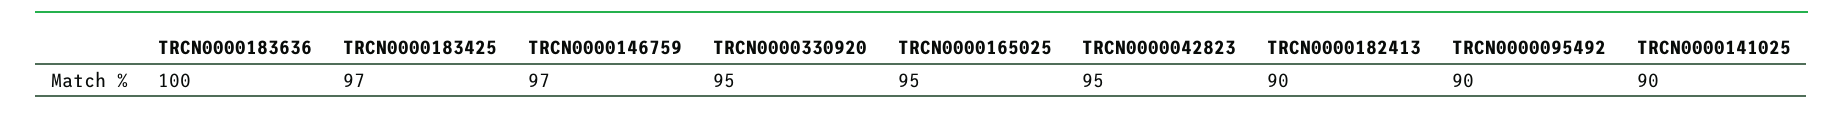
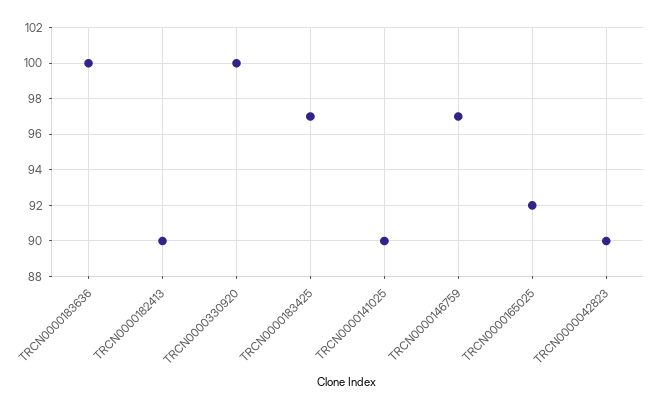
TRCN0000330920: 95 -> 100
TRCN0000165025: 95 -> 92
TRCN0000042823: 95 -> 90
TRCN0000095492: 90 -> none

